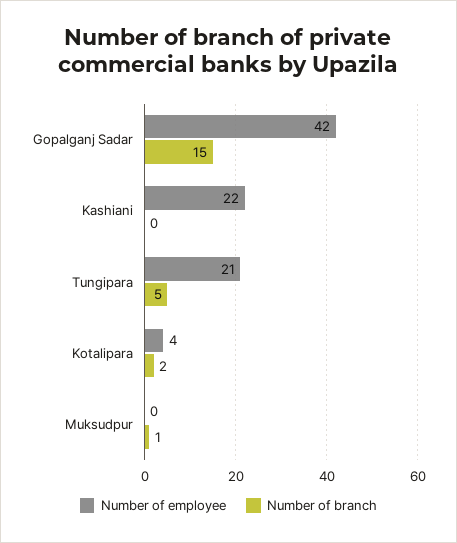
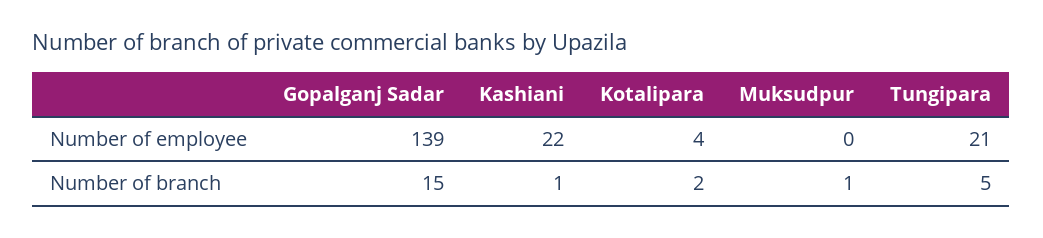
Number of employee, Gopalganj Sadar: 42 -> 139
Number of branch, Kashiani: 0 -> 1

